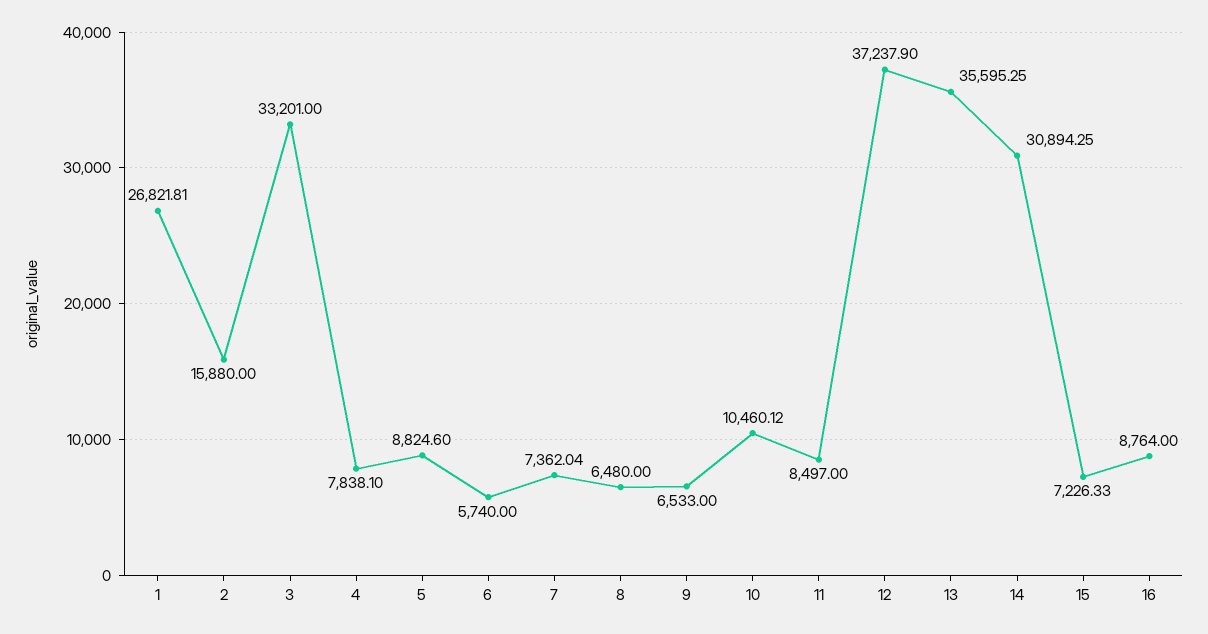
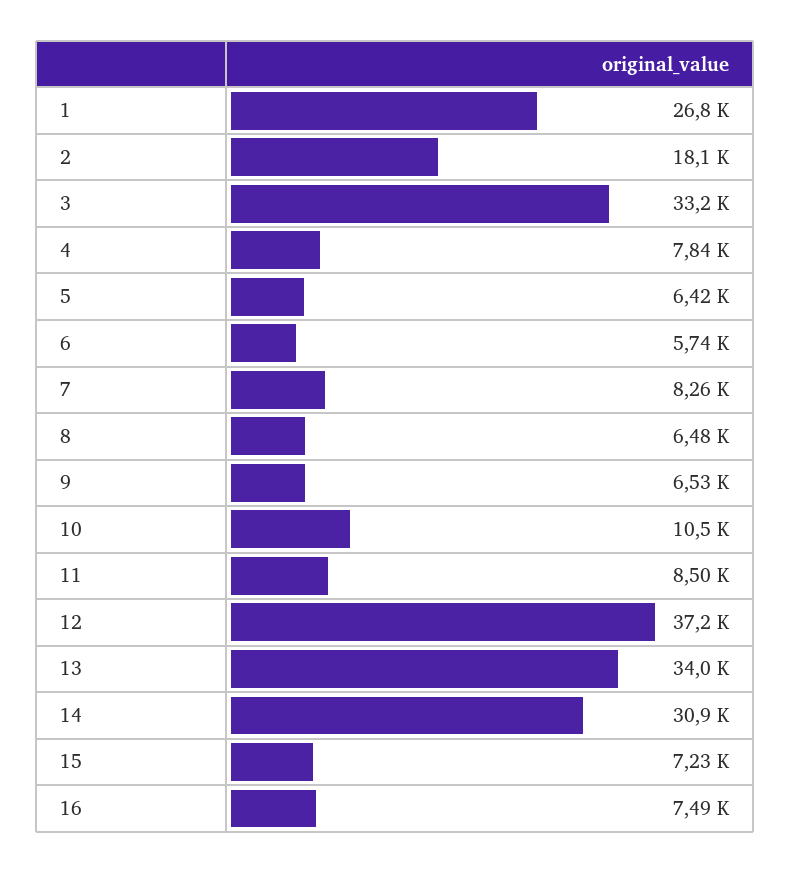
2: 15880 -> 18100
5: 8824.6 -> 6420
7: 7362.04 -> 8260
13: 35595.25 -> 34000
16: 8764 -> 7490

